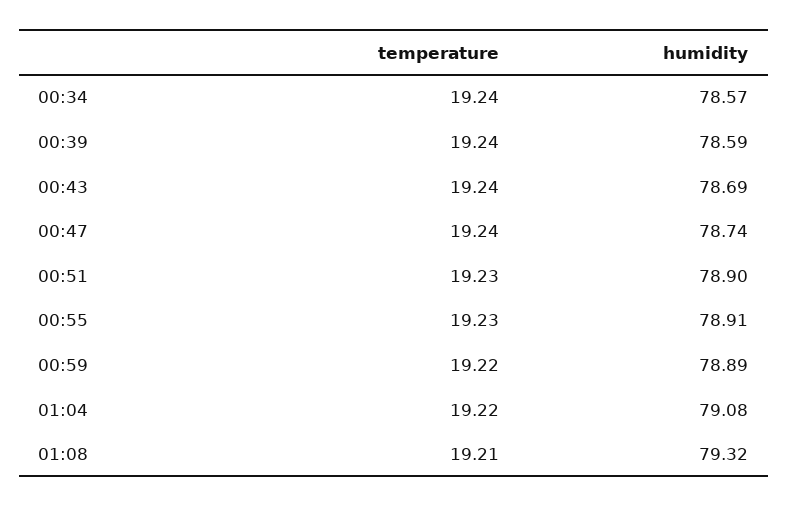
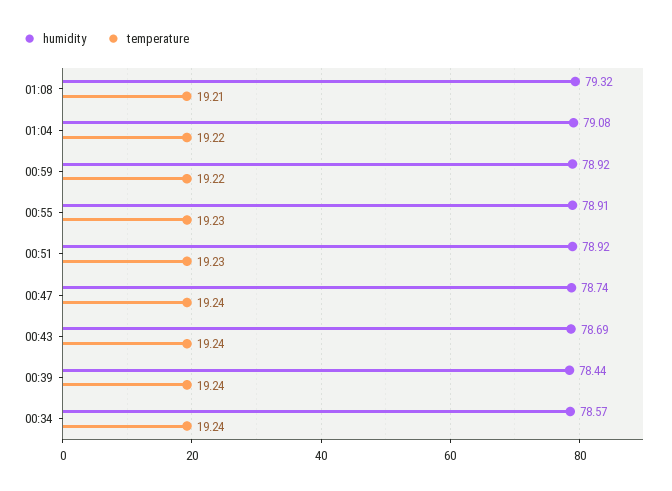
humidity, 00:39: 78.59 -> 78.44
humidity, 00:51: 78.9 -> 78.92
humidity, 00:59: 78.89 -> 78.92

